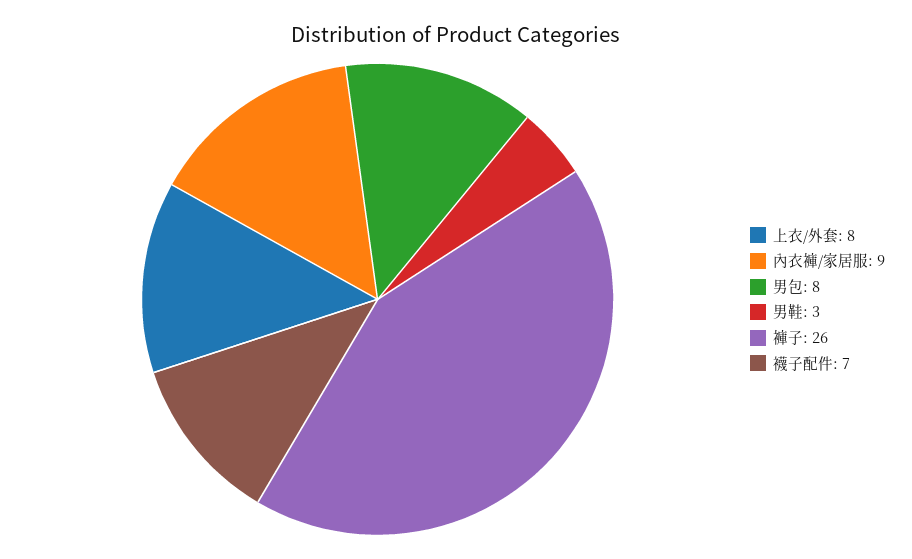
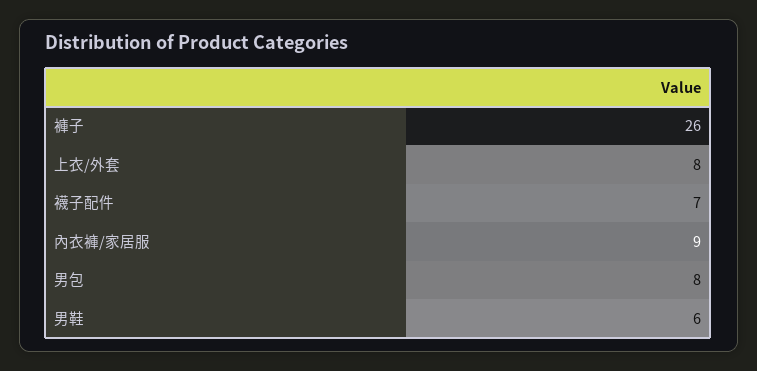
男鞋: 3 -> 6

